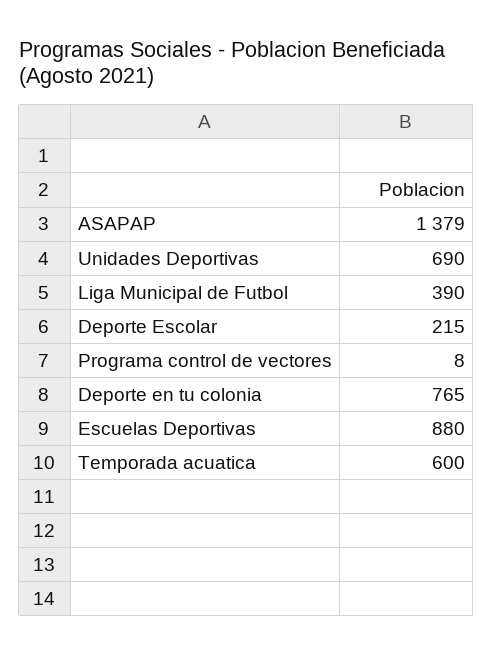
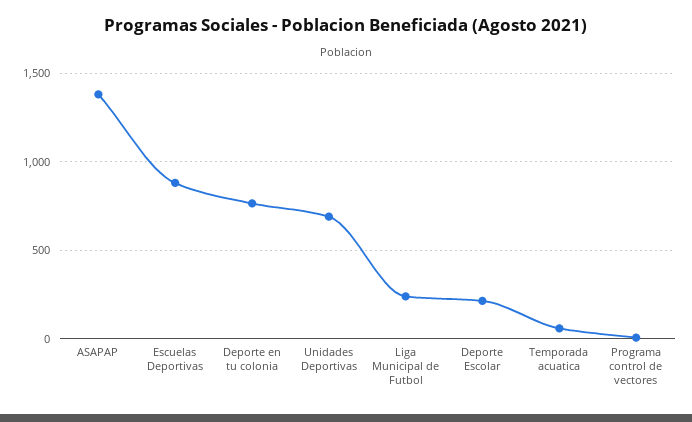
Liga Municipal de Futbol: 390 -> 250
Temporada acuatica: 600 -> 50

